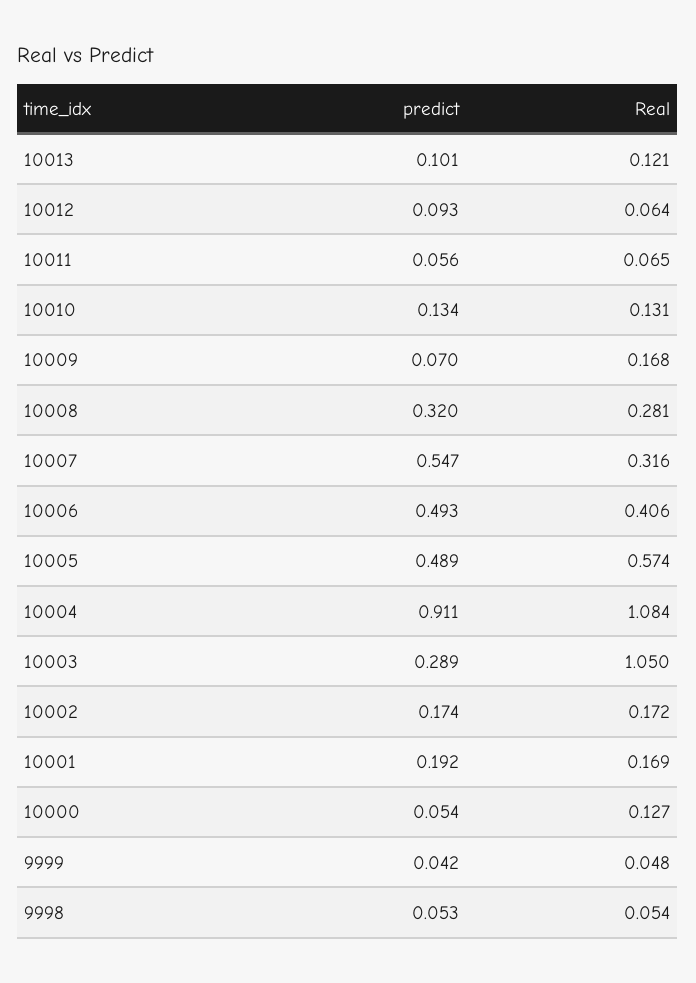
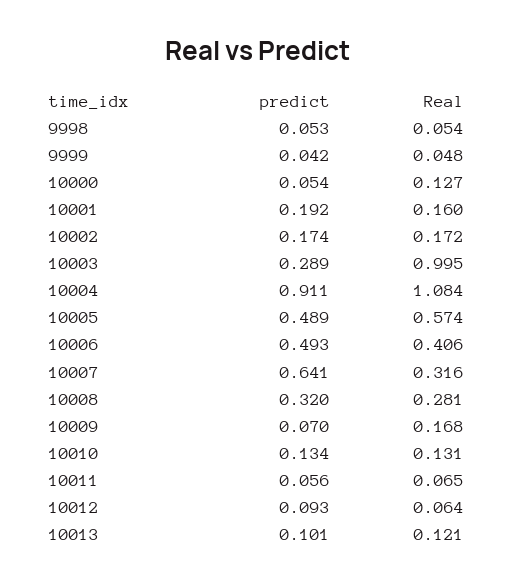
predict, 10007: 0.547 -> 0.641
Real, 10003: 1.05 -> 0.995
Real, 10001: 0.169 -> 0.16

